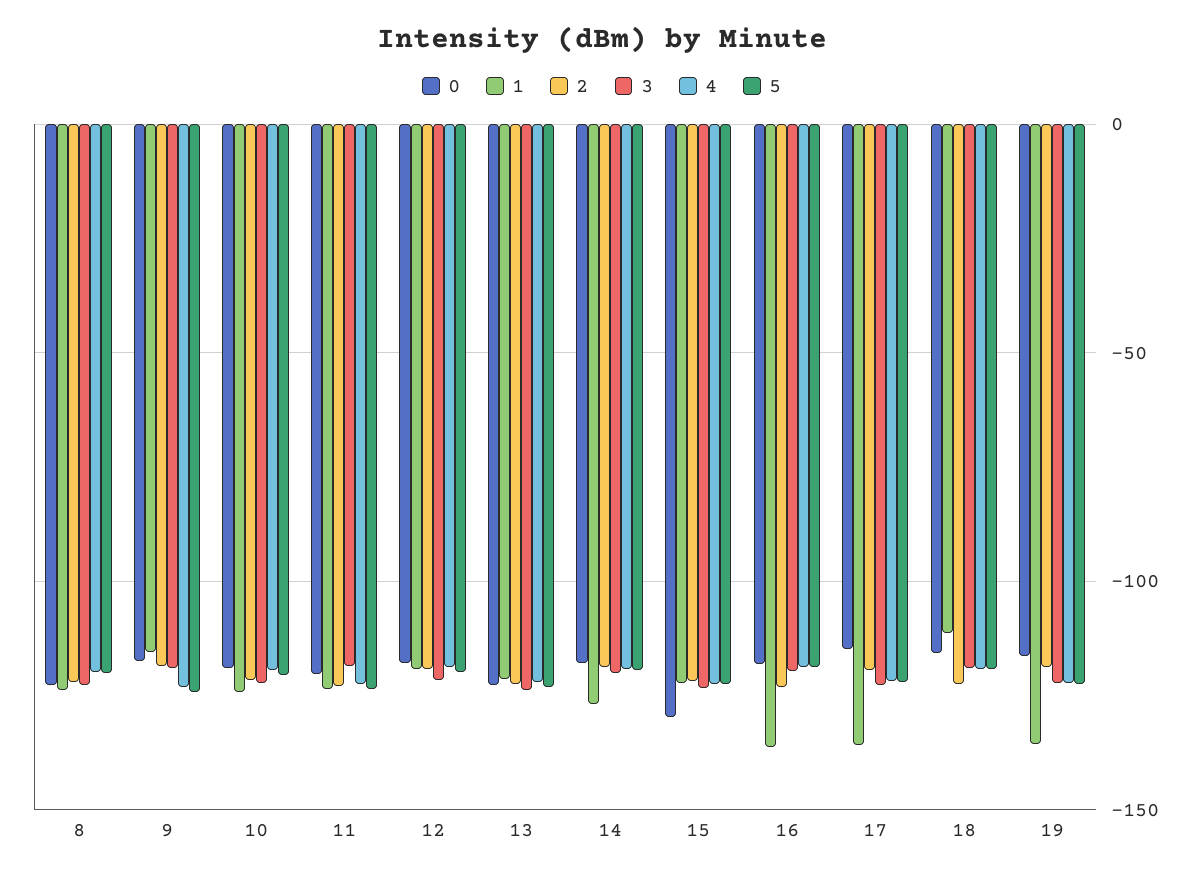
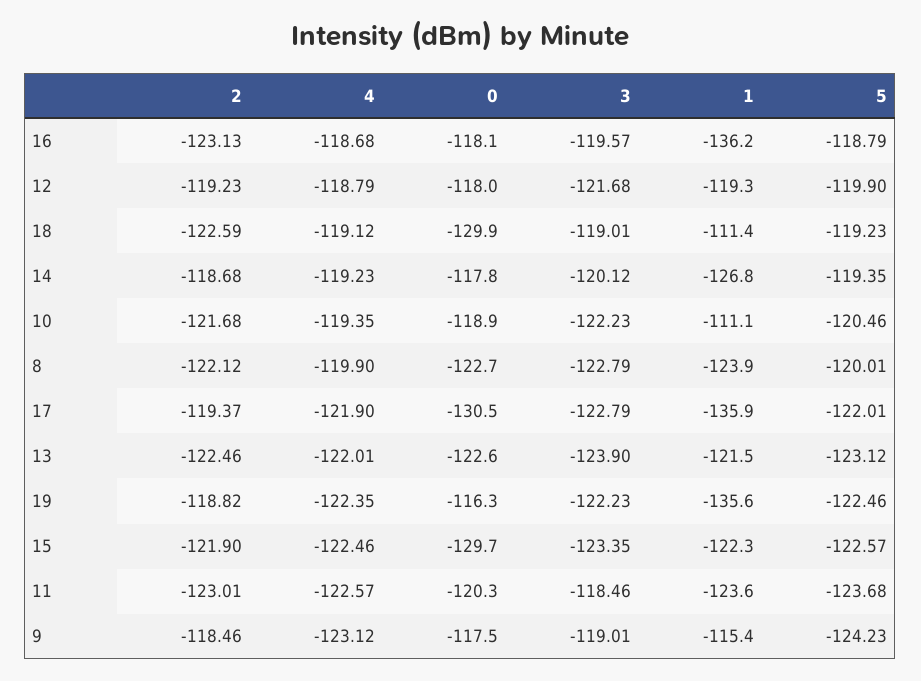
1, 10: -125 -> -111.1
0, 17: -115 -> -130.5
0, 18: -115 -> -129.9

